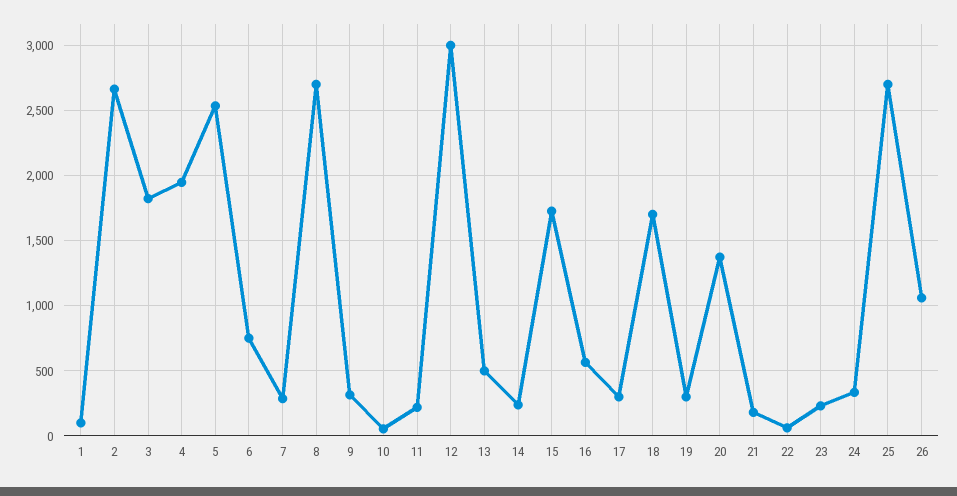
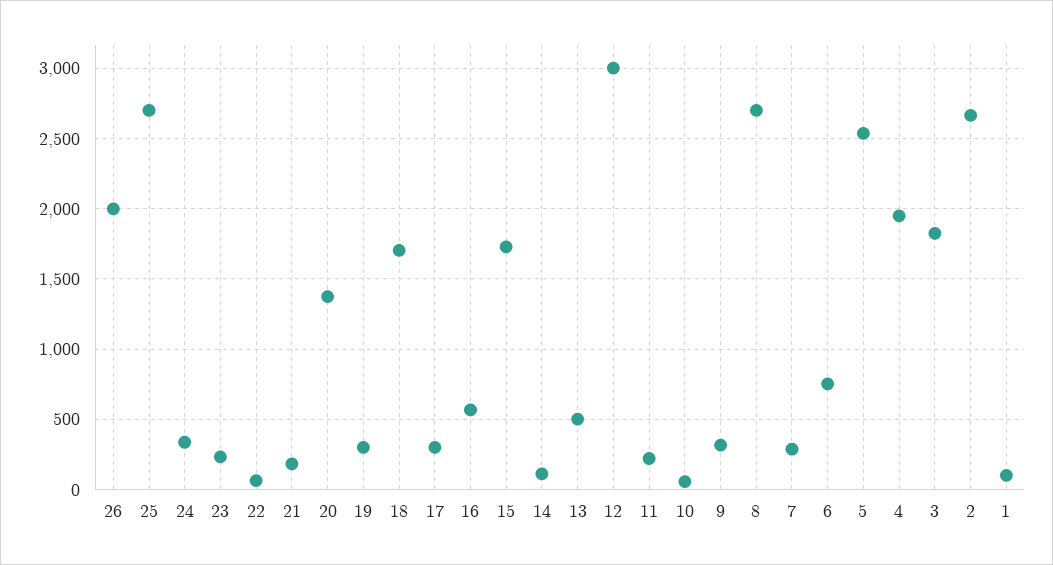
14: 250 -> 100
26: 1050 -> 2000

